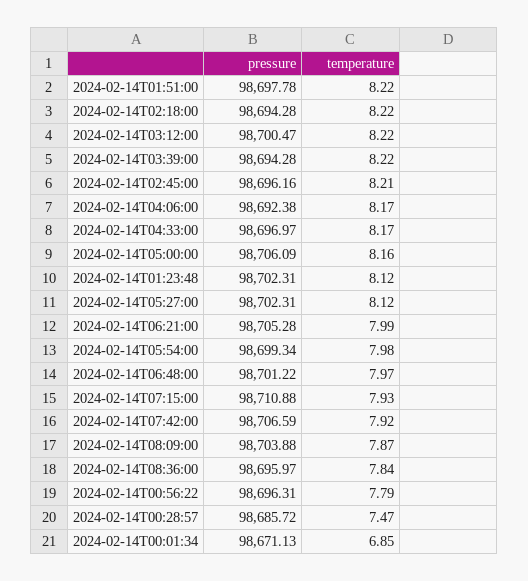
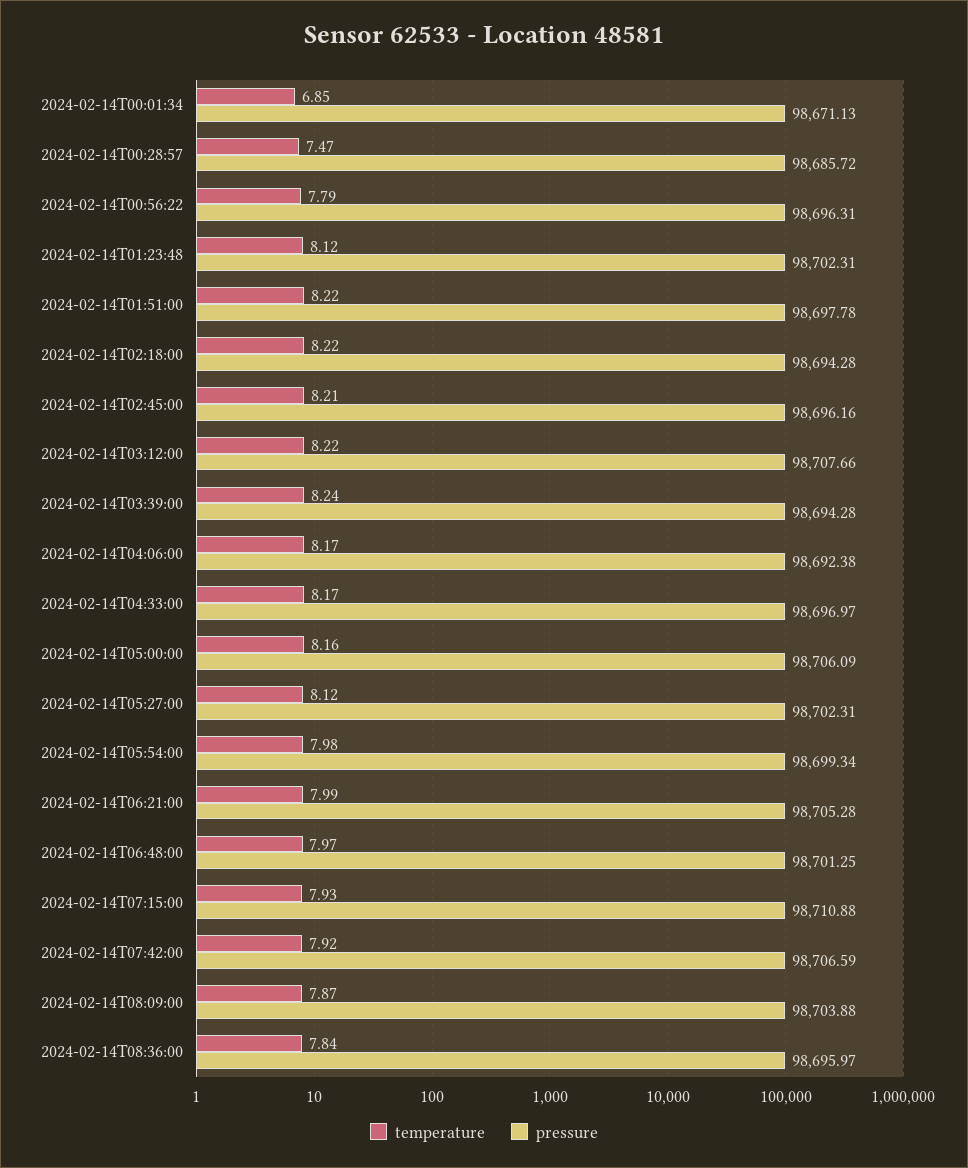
pressure, 2024-02-14T03:12:00: 98700.47 -> 98707.66
temperature, 2024-02-14T03:39:00: 8.22 -> 8.24
pressure, 2024-02-14T06:48:00: 98701.22 -> 98701.25

